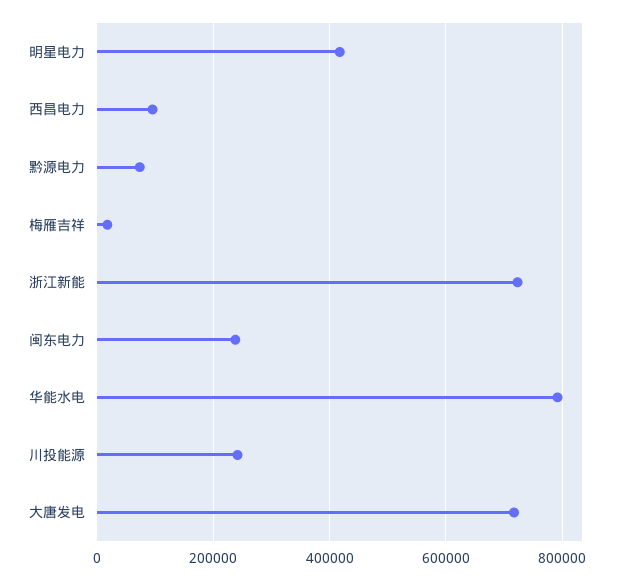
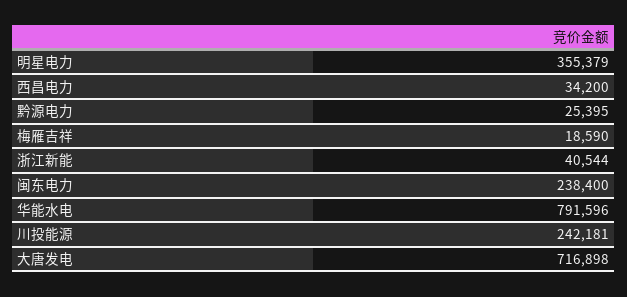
明星电力: 420000 -> 355379
西昌电力: 100000 -> 34200
黔源电力: 80000 -> 25395
浙江新能: 720000 -> 40544

